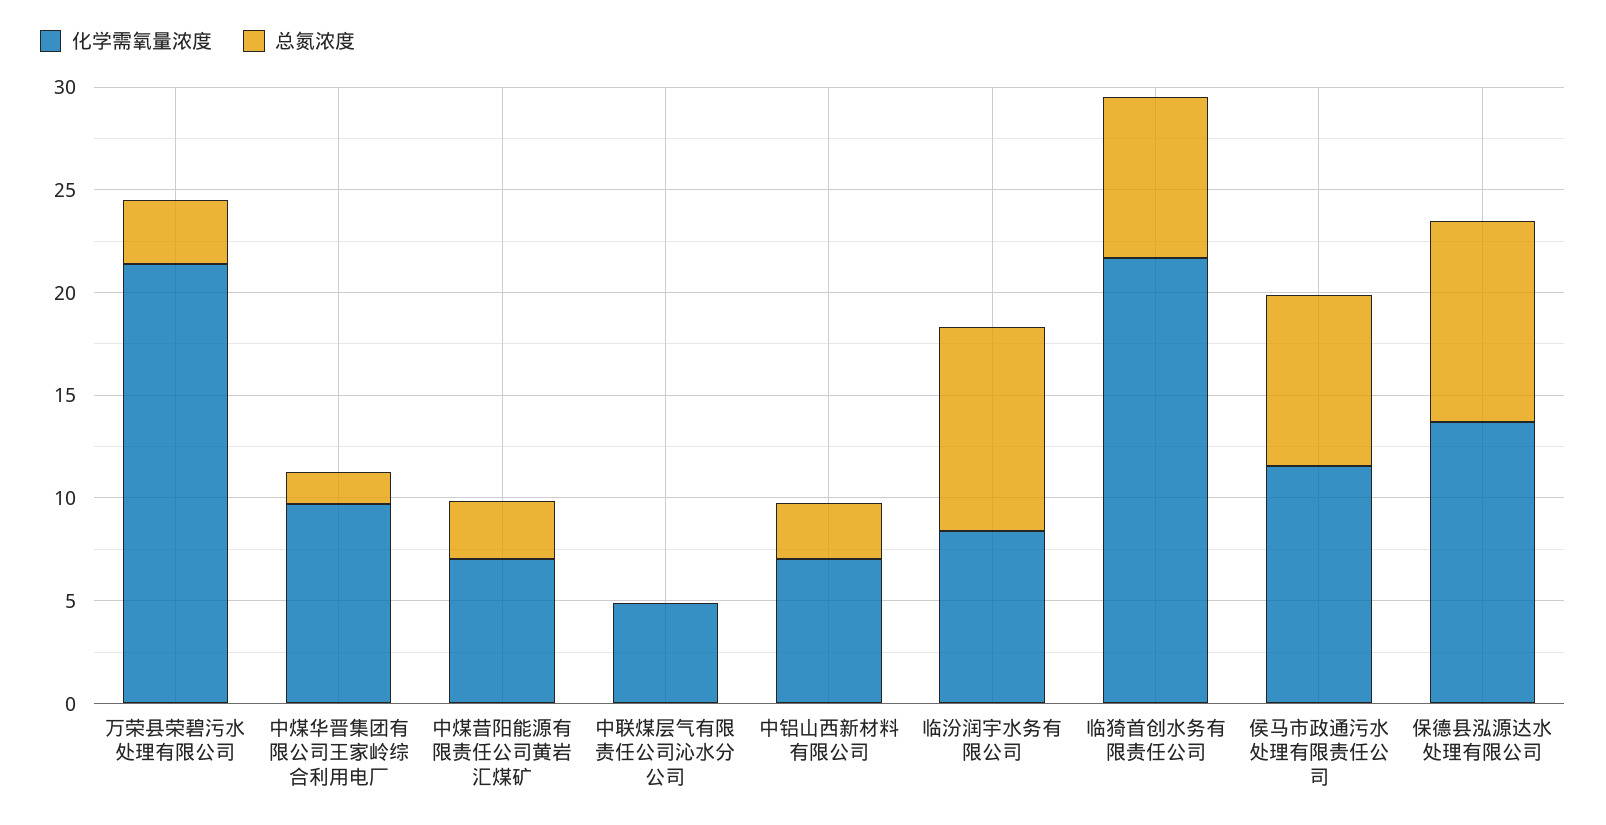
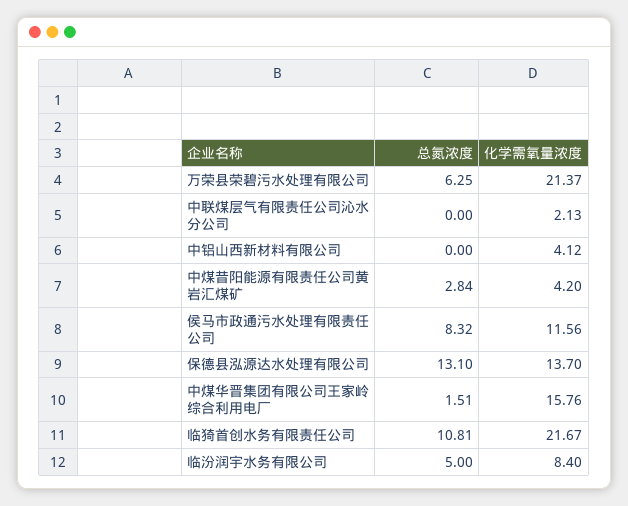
总氮浓度, 万荣县荣碧污水处理有限公司: 3 -> 6.25
化学需氧量浓度, 中煤华晋集团有限公司王家岭综合利用电厂: 10 -> 15.76
化学需氧量浓度, 中煤昔阳能源有限责任公司黄岩汇煤矿: 7 -> 4.2
化学需氧量浓度, 中联煤层气有限责任公司沁水分公司: 5 -> 2.13
化学需氧量浓度, 中铝山西新材料有限公司: 7 -> 4.12
总氮浓度, 中铝山西新材料有限公司: 3 -> 0
总氮浓度, 临汾润宇水务有限公司: 10 -> 5
总氮浓度, 临猗首创水务有限责任公司: 8 -> 10.81
总氮浓度, 保德县泓源达水处理有限公司: 10 -> 13.1

